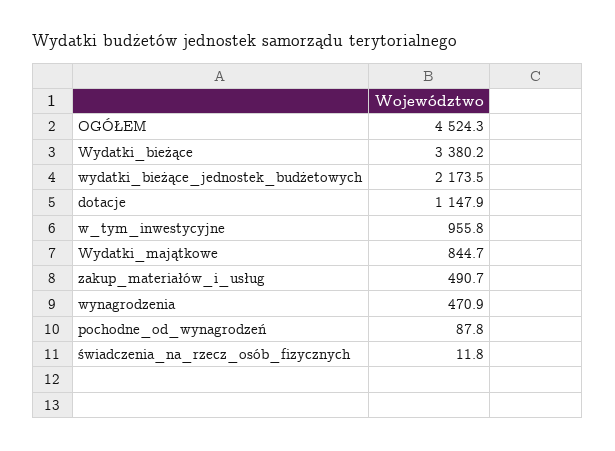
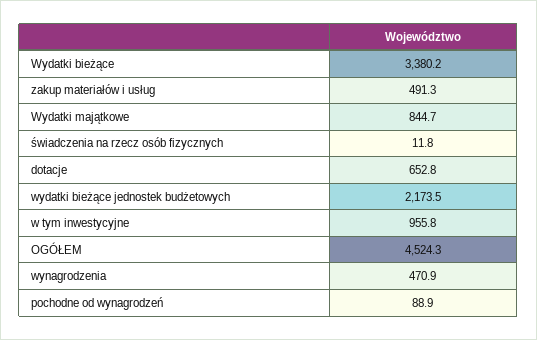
dotacje: 1147.9 -> 652.8
zakup_materiałów_i_usług: 490.7 -> 491.3
pochodne_od_wynagrodzeń: 87.8 -> 88.9

